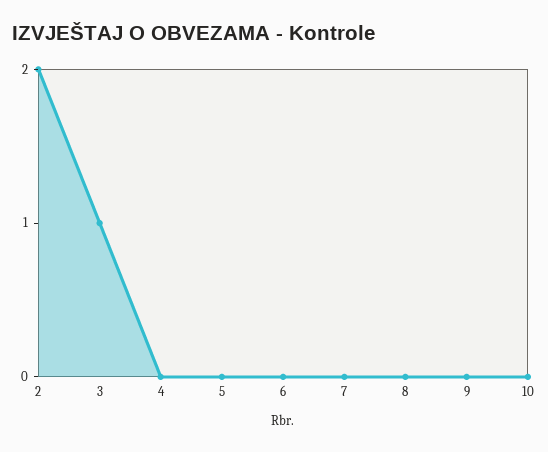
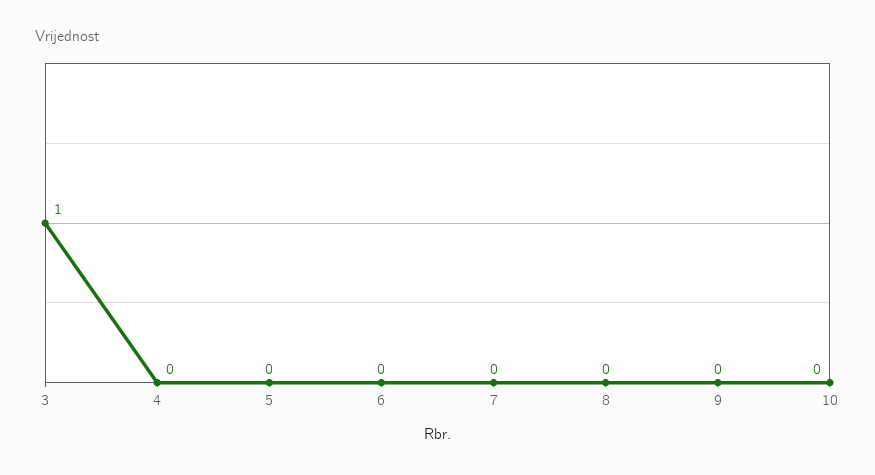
2: 2 -> none

